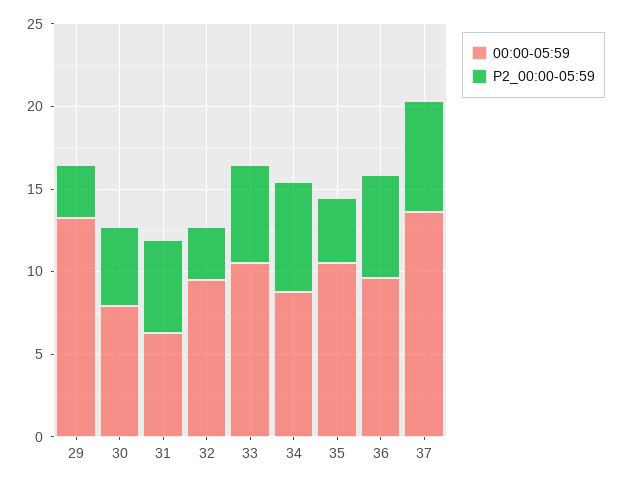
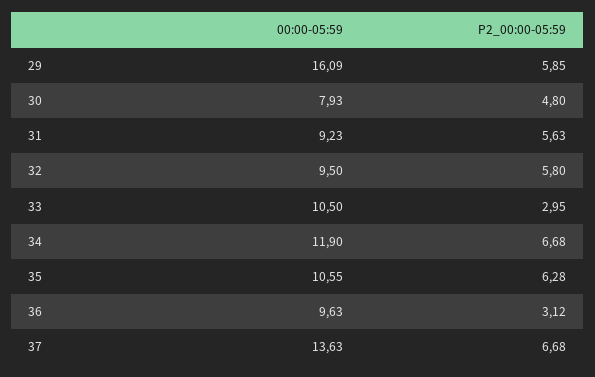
00:00-05:59, 29: 13 -> 16.09
P2_00:00-05:59, 29: 3 -> 5.85
00:00-05:59, 31: 6 -> 9.23
P2_00:00-05:59, 32: 3 -> 5.8
P2_00:00-05:59, 33: 6 -> 2.95
00:00-05:59, 34: 9 -> 11.9
P2_00:00-05:59, 35: 4 -> 6.28
P2_00:00-05:59, 36: 6 -> 3.12

